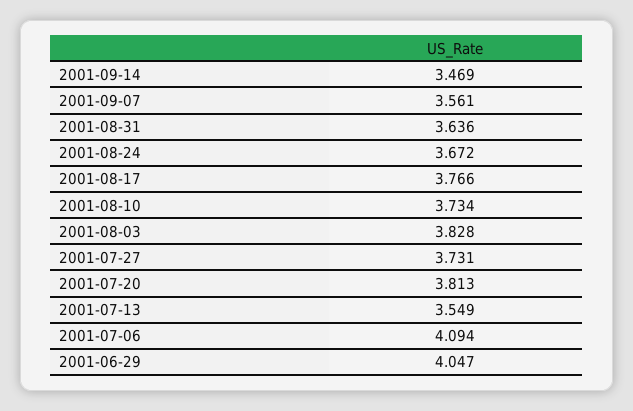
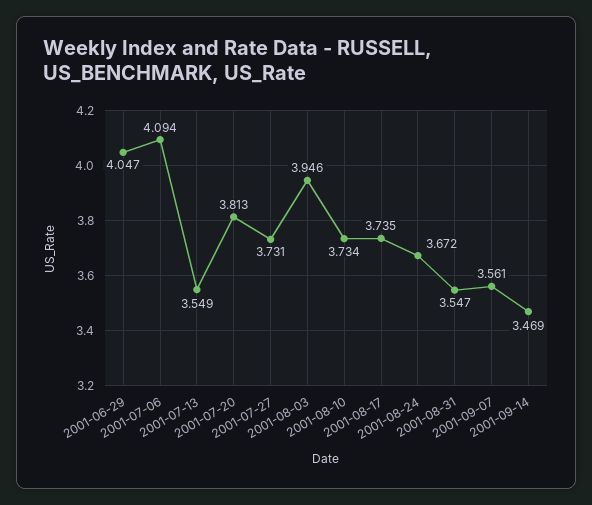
2001-08-31: 3.636 -> 3.547
2001-08-17: 3.766 -> 3.735
2001-08-03: 3.828 -> 3.946

